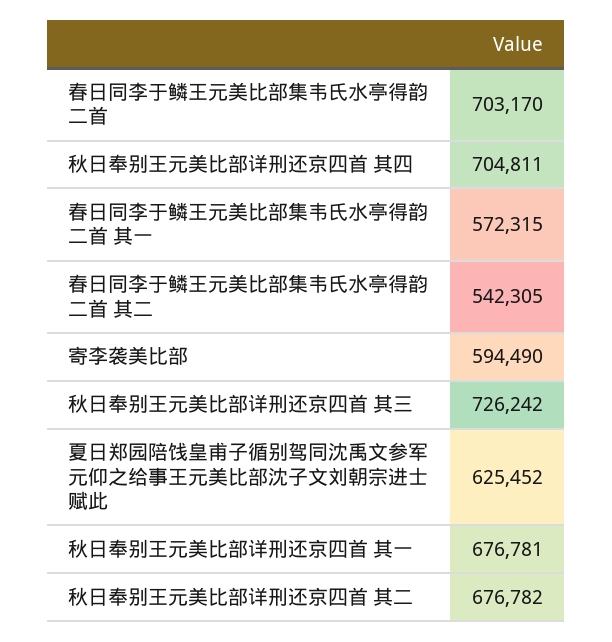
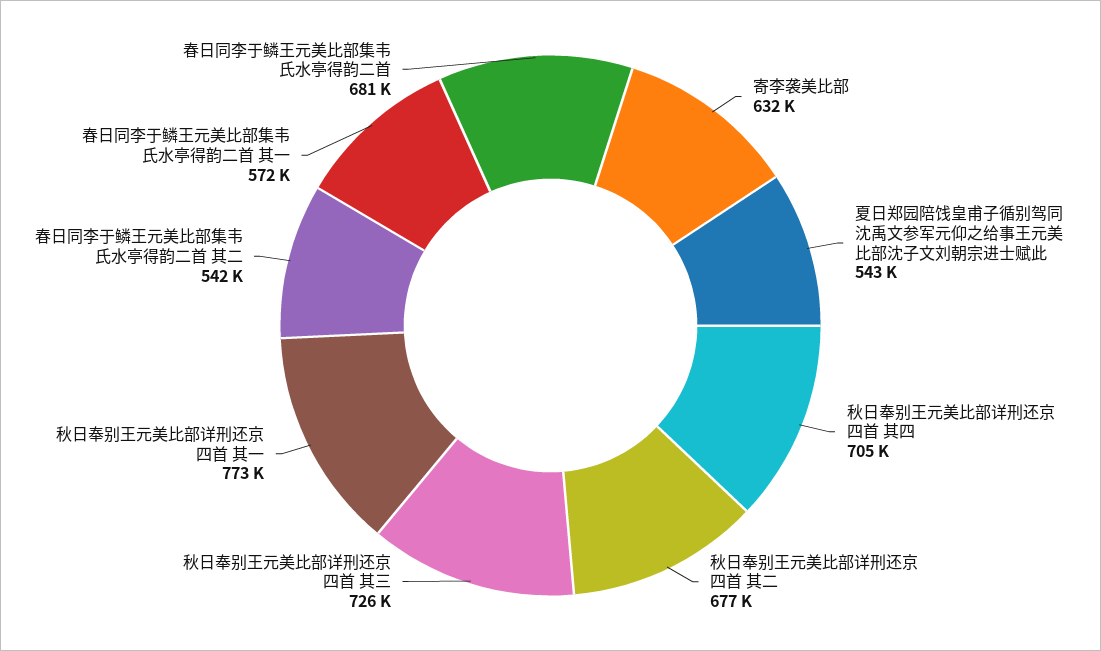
春日同李于鳞王元美比部集韦氏水亭得韵二首: 703170 -> 681000
寄李袭美比部: 594490 -> 632000
夏日郑园陪饯皇甫子循别驾同沈禹文参军元仰之给事王元美比部沈子文刘朝宗进士赋此: 625452 -> 543000
秋日奉别王元美比部详刑还京四首 其一: 676781 -> 773000

